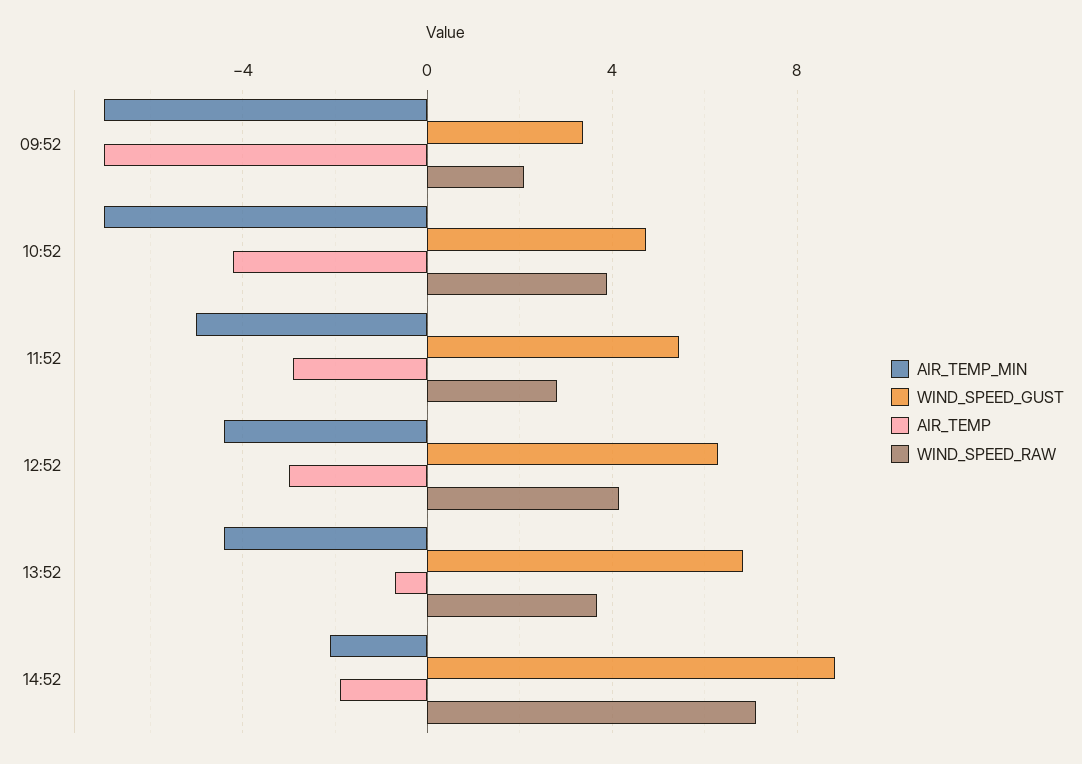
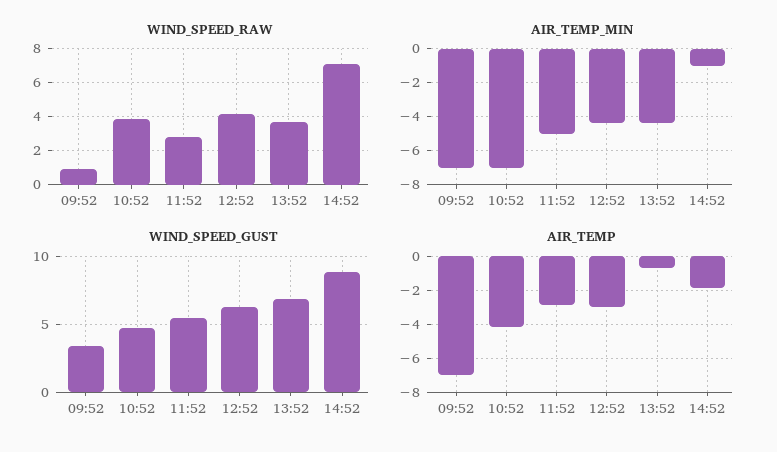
WIND_SPEED_RAW, 09:52: 2 -> 1
AIR_TEMP_MIN, 14:52: -2 -> -1

